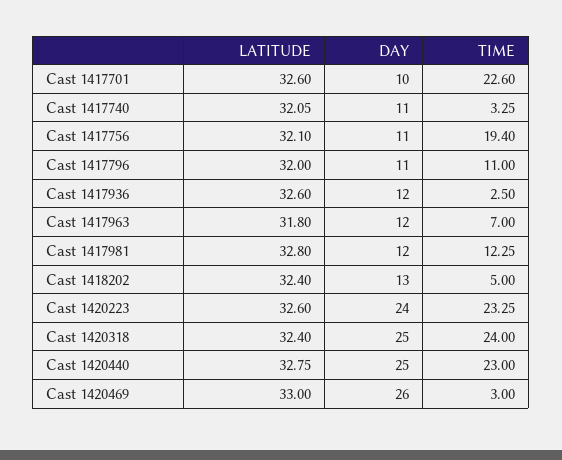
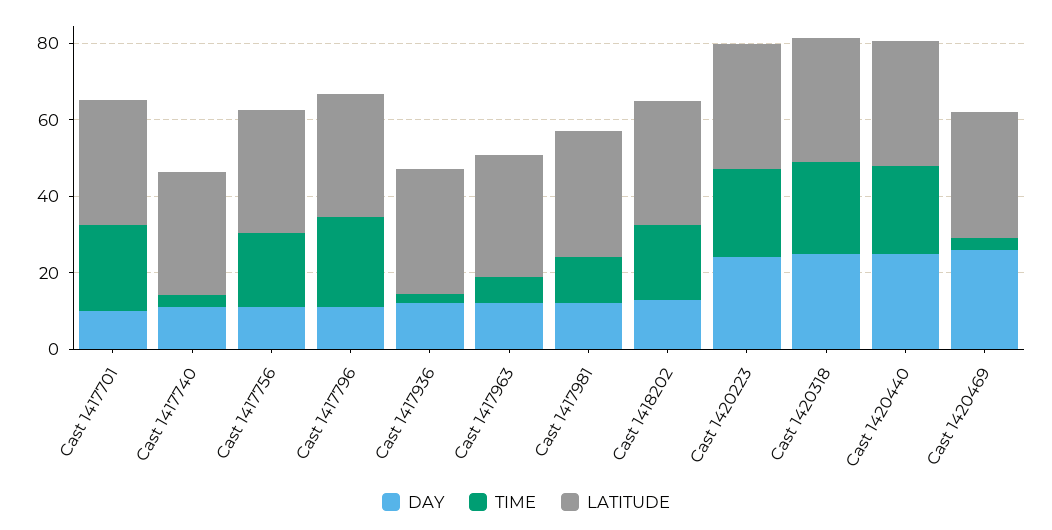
TIME, Cast 1417796: 11 -> 25
TIME, Cast 1418202: 5 -> 20

